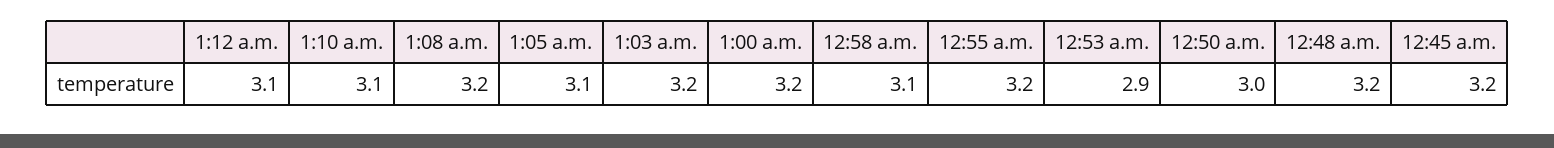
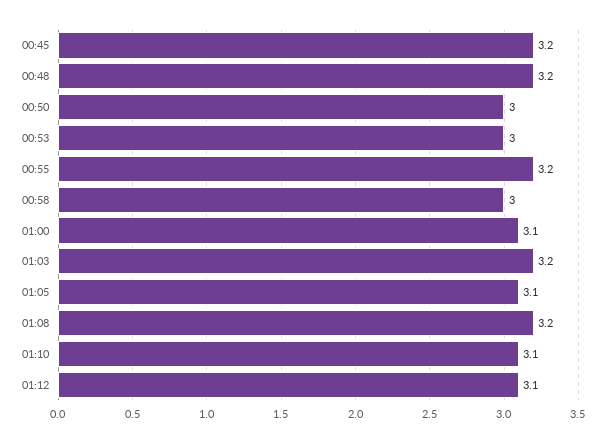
1:00 a.m.: 3.2 -> 3.1
12:58 a.m.: 3.1 -> 3
12:53 a.m.: 2.9 -> 3

